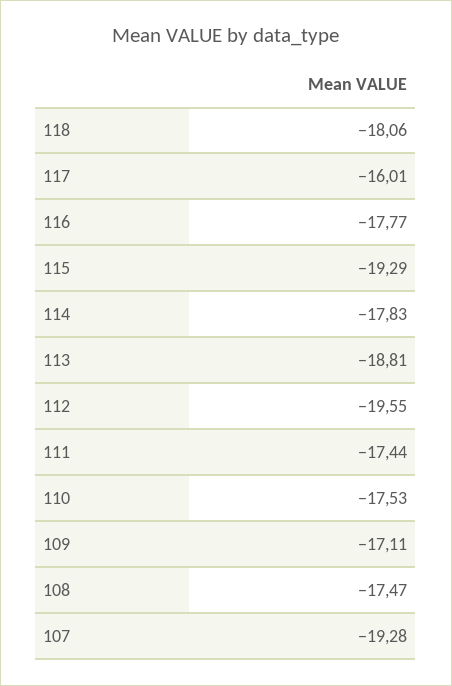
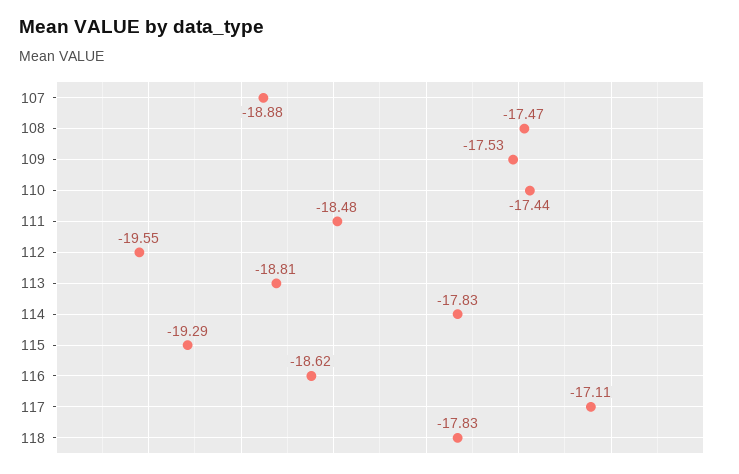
118: -18.06 -> -17.83
117: -16.01 -> -17.11
116: -17.77 -> -18.62
111: -17.44 -> -18.48
110: -17.53 -> -17.44
109: -17.11 -> -17.53
107: -19.28 -> -18.88

